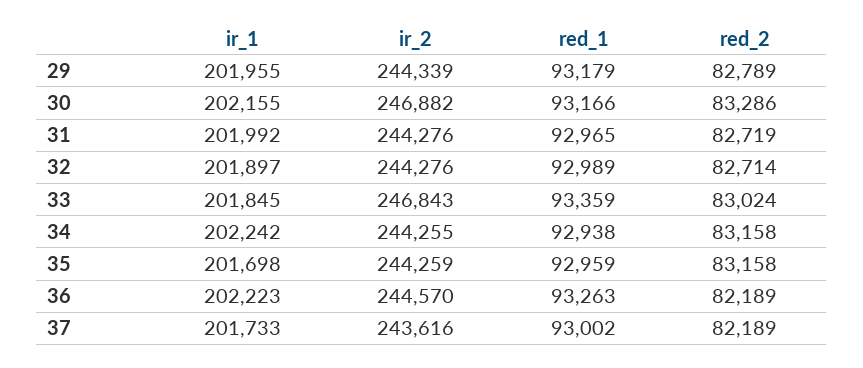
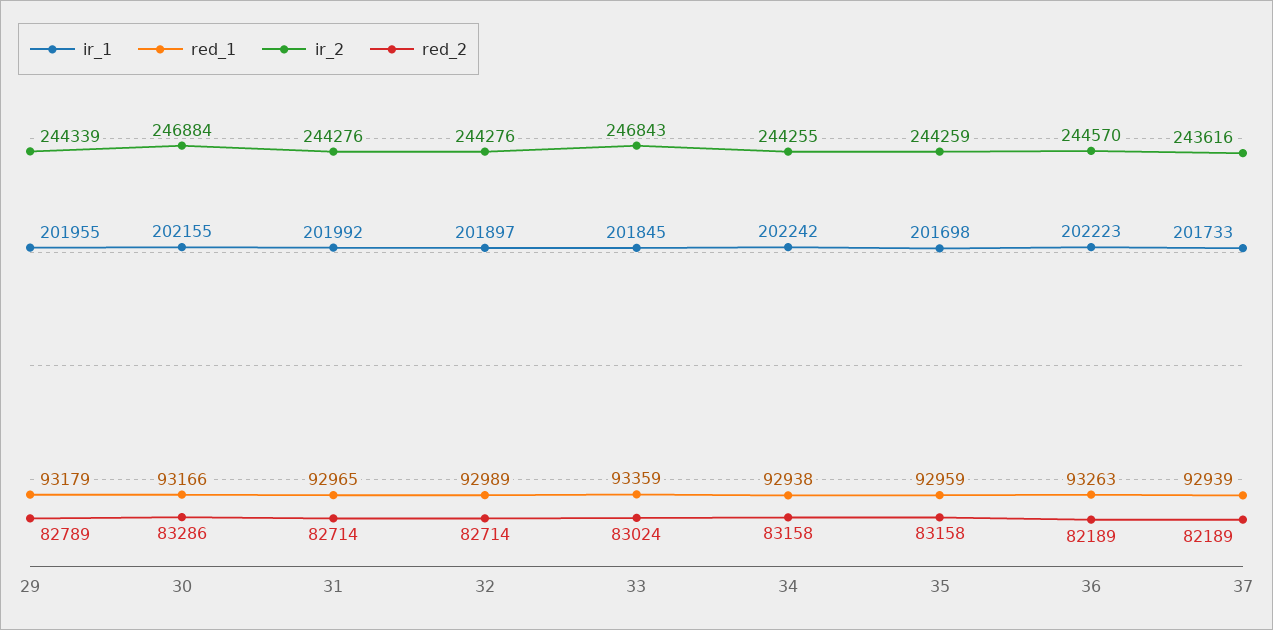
ir_2, 30: 246882 -> 246884
red_2, 31: 82719 -> 82714
red_1, 37: 93002 -> 92939

